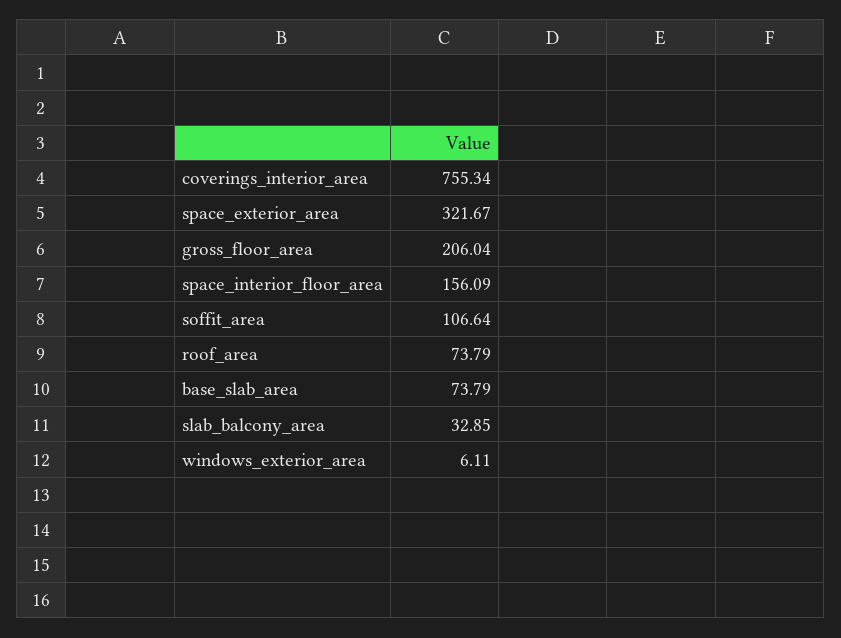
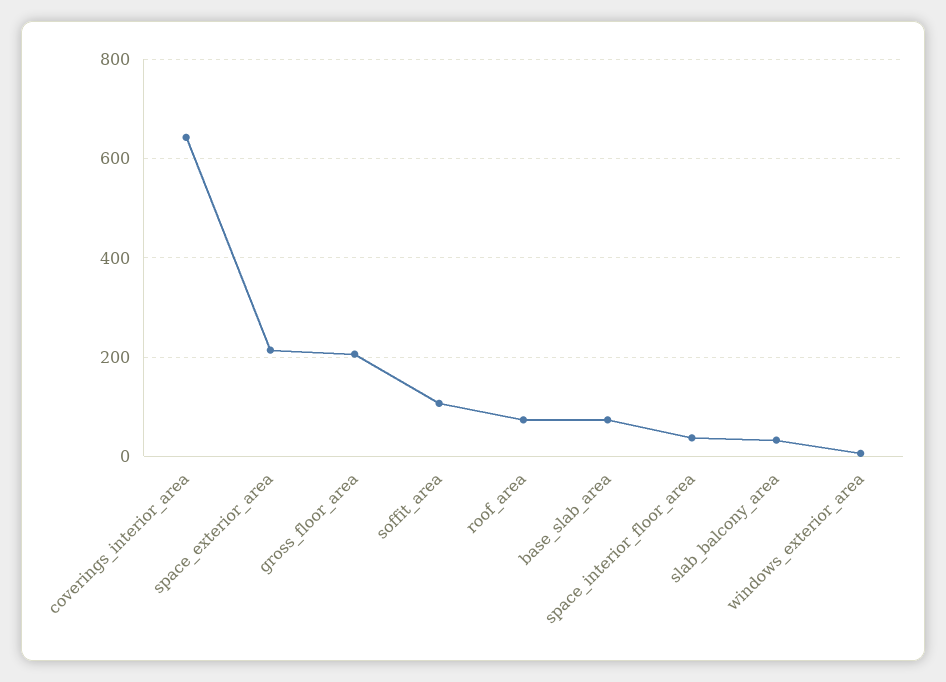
coverings_interior_area: 755.34 -> 640
space_exterior_area: 321.67 -> 220
space_interior_floor_area: 156.09 -> 40

